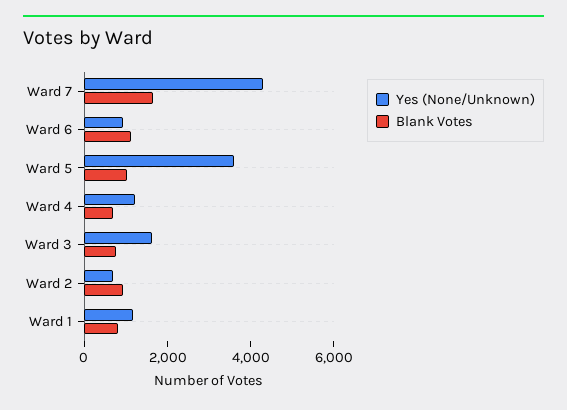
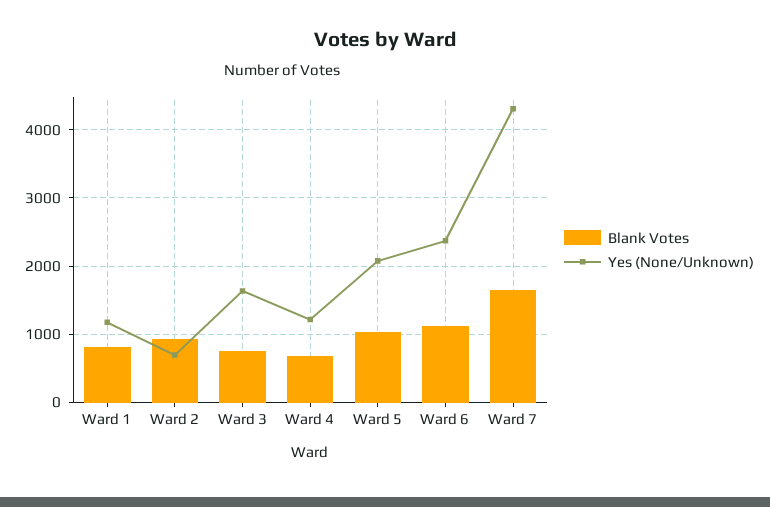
Yes (None/Unknown), Ward 6: 1000 -> 2400
Yes (None/Unknown), Ward 5: 3500 -> 2100

